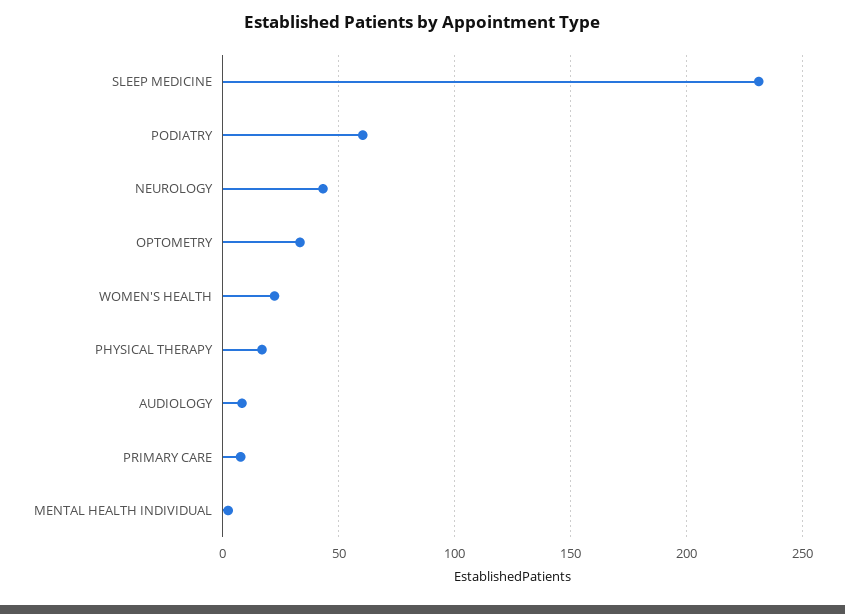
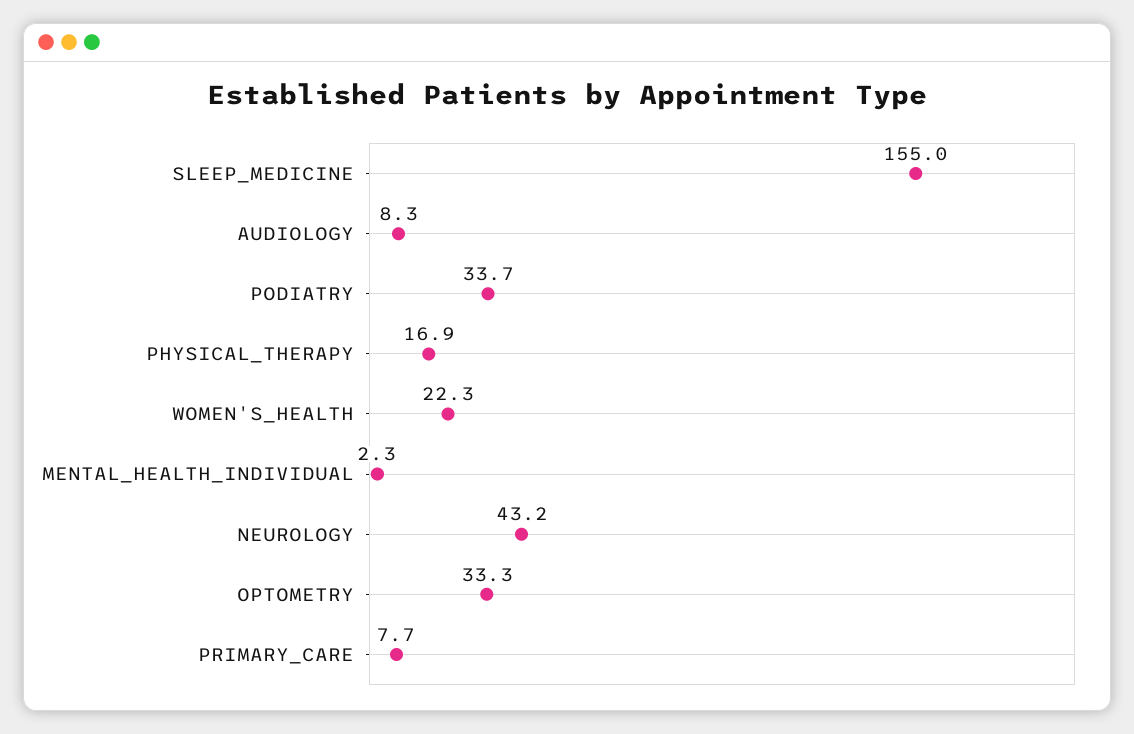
SLEEP MEDICINE: 230 -> 155
PODIATRY: 60 -> 33.7

